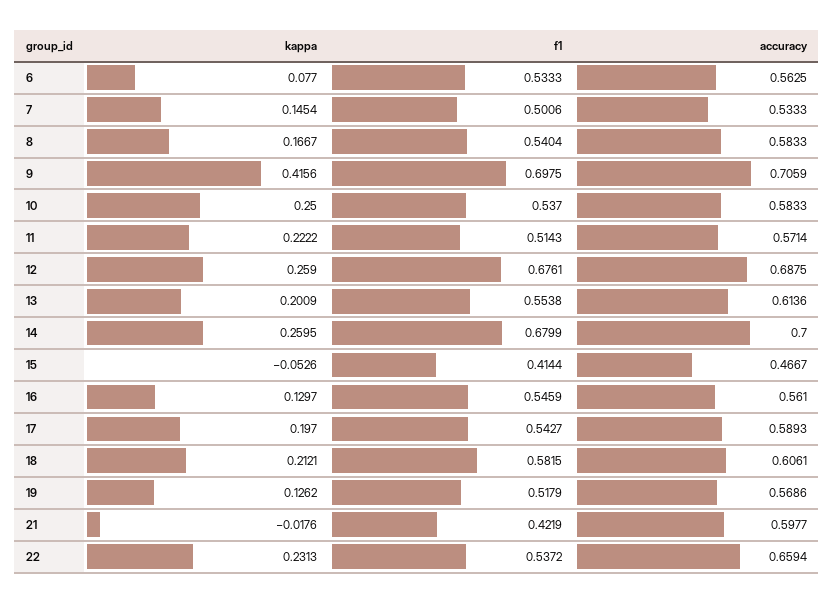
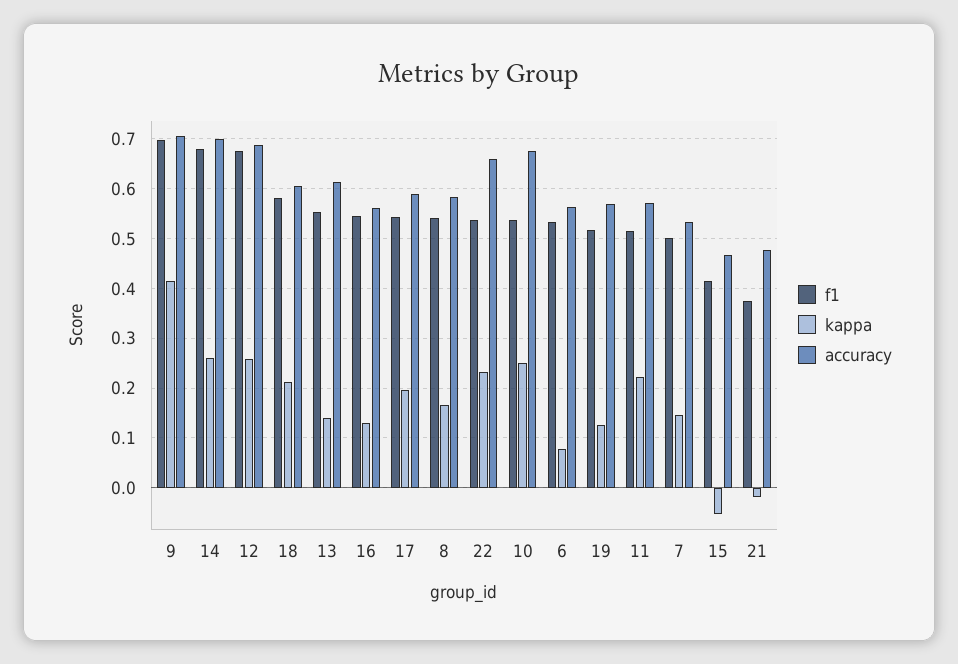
accuracy, 10: 0.5833 -> 0.68
kappa, 13: 0.2009 -> 0.14
f1, 21: 0.4219 -> 0.38
accuracy, 21: 0.5977 -> 0.48

